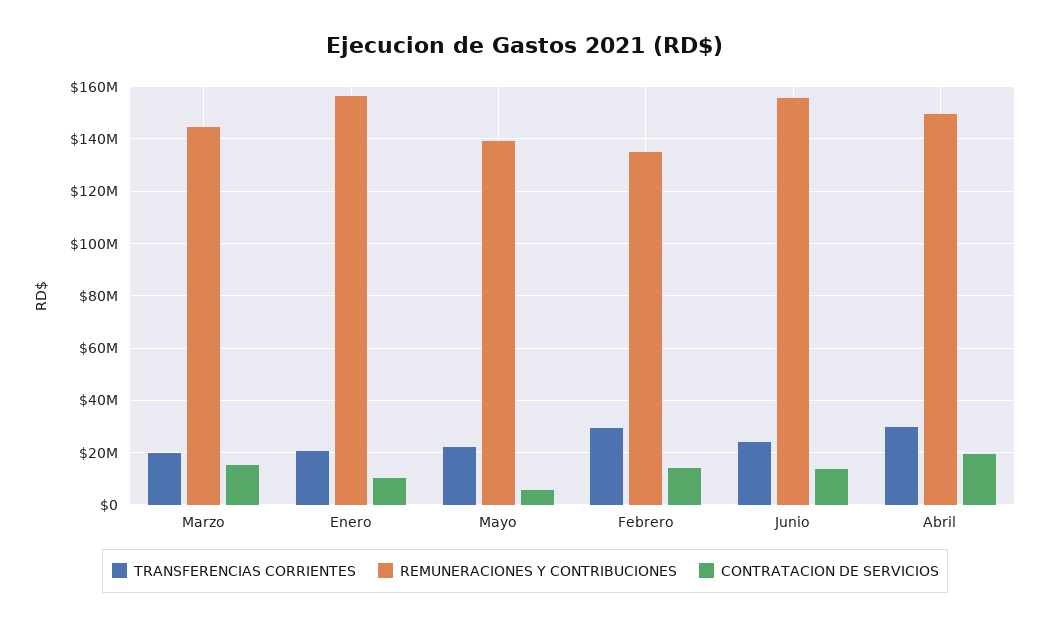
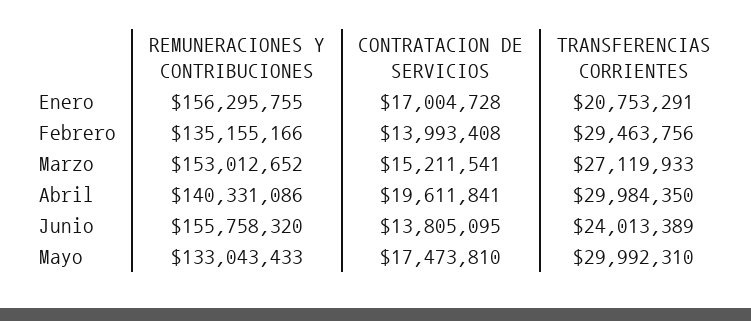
TRANSFERENCIAS CORRIENTES, Marzo: 20000000 -> 27119933
REMUNERACIONES Y CONTRIBUCIONES, Marzo: 145000000 -> 153012652
CONTRATACION DE SERVICIOS, Enero: 10000000 -> 17004728
TRANSFERENCIAS CORRIENTES, Mayo: 22500000 -> 29992310
REMUNERACIONES Y CONTRIBUCIONES, Mayo: 140000000 -> 133043433
CONTRATACION DE SERVICIOS, Mayo: 5000000 -> 17473810
REMUNERACIONES Y CONTRIBUCIONES, Abril: 150000000 -> 140331086

